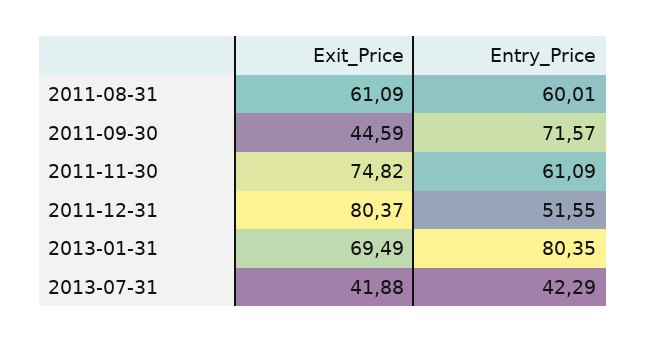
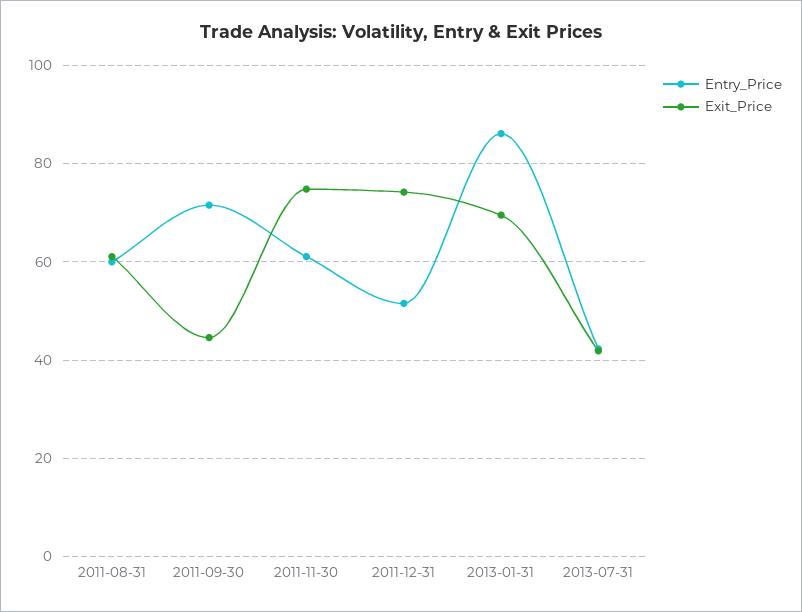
Exit_Price, 2011-12-31: 80.37 -> 74
Entry_Price, 2013-01-31: 80.35 -> 86

